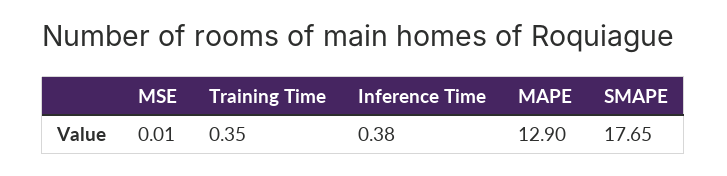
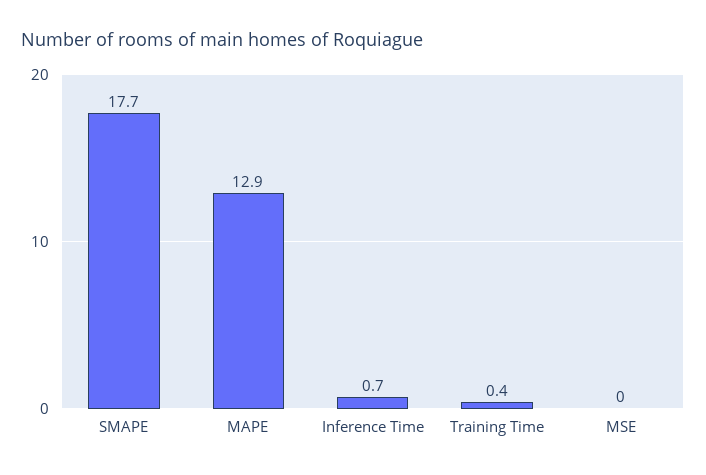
Inference Time: 0.38 -> 0.7

